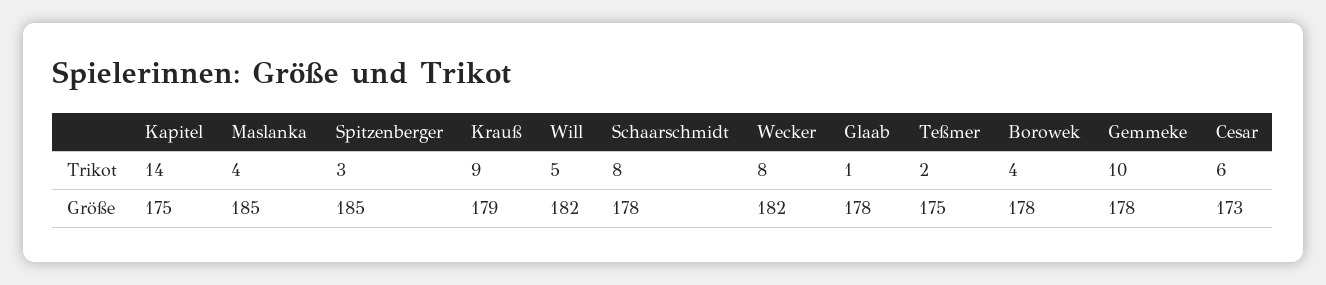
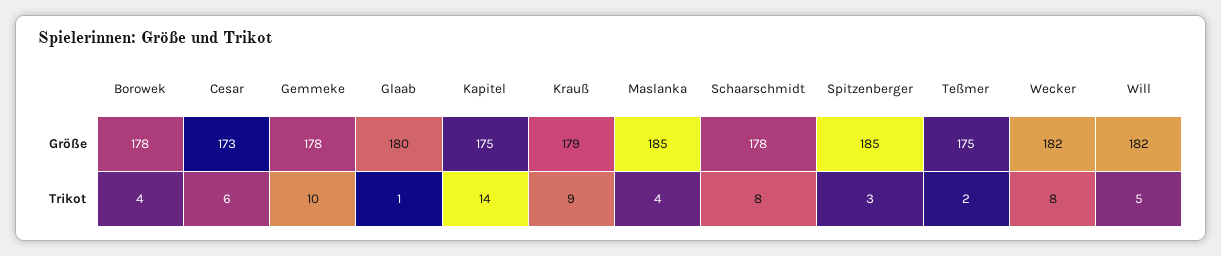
Glaab, Größe: 178 -> 180

